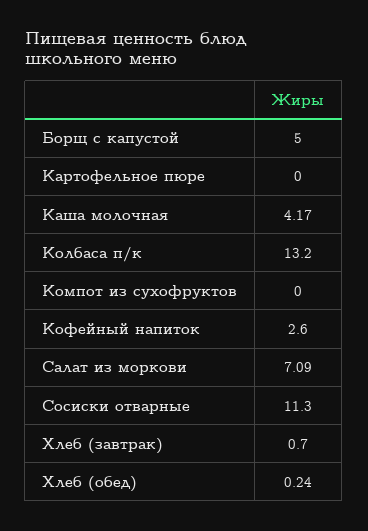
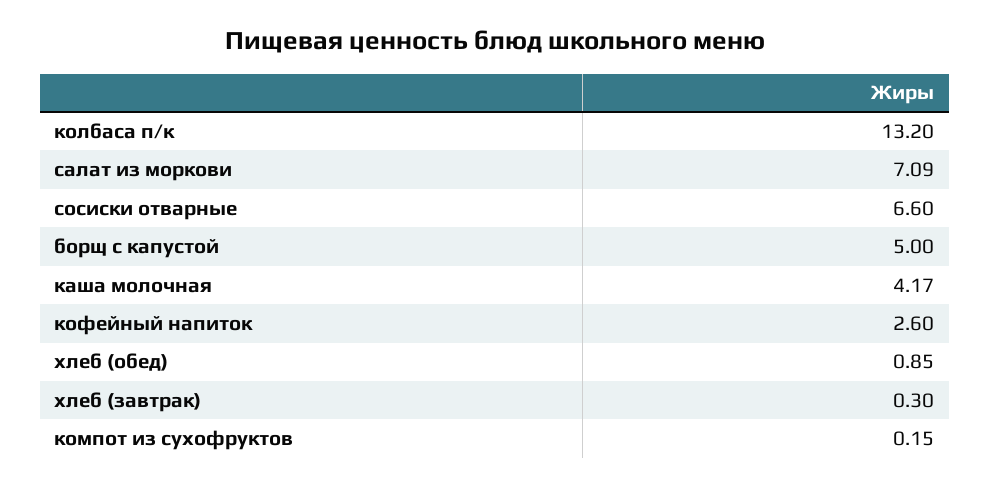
Картофельное пюре: 0 -> none
Компот из сухофруктов: 0 -> 0.15
Сосиски отварные: 11.3 -> 6.6
Хлеб (завтрак): 0.7 -> 0.3
Хлеб (обед): 0.24 -> 0.85

